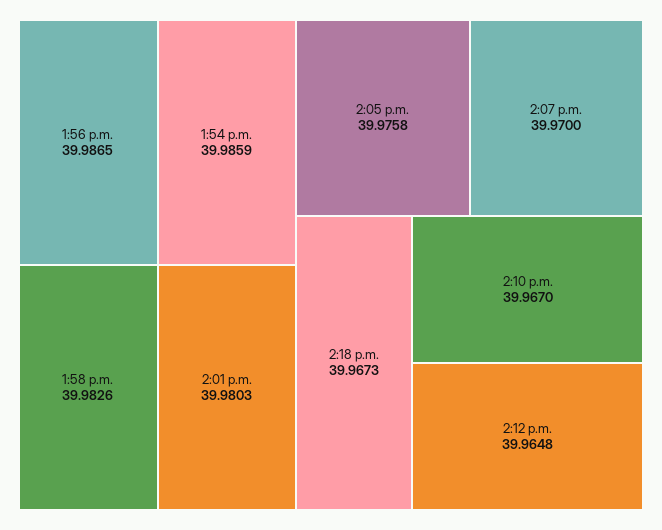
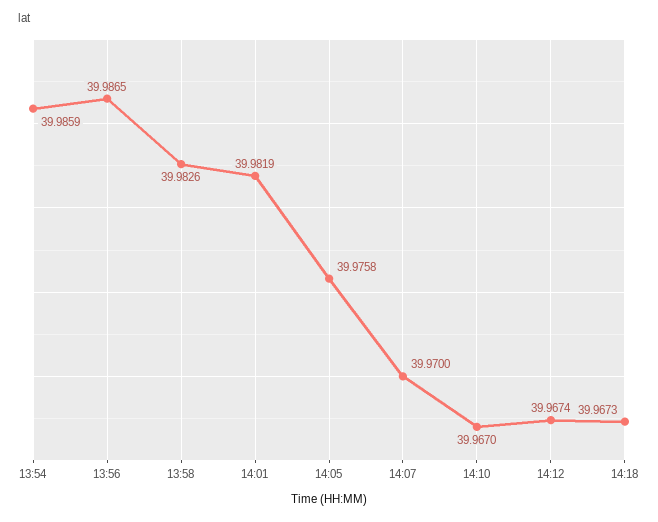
2:01 p.m.: 39.9803 -> 39.9819
2:12 p.m.: 39.9648 -> 39.9674

